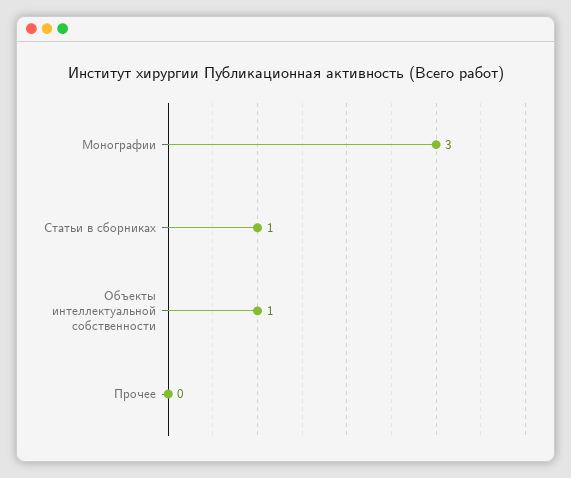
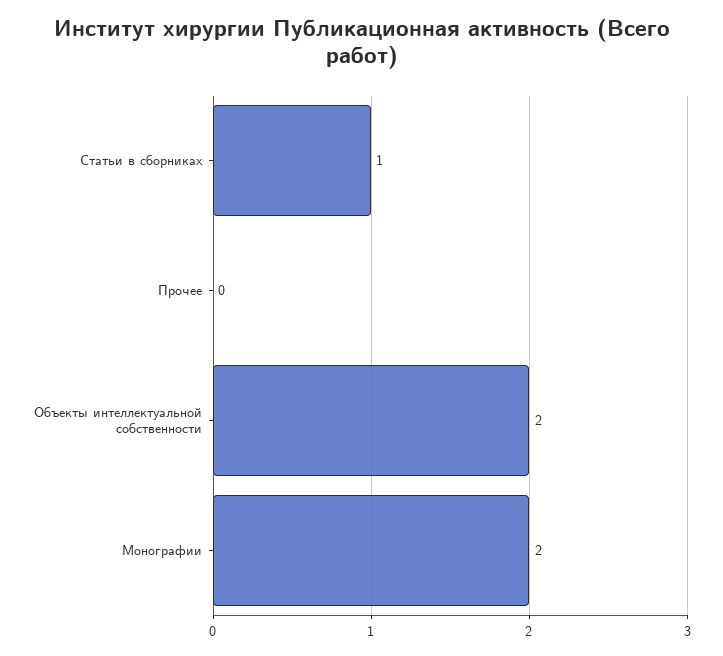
Монографии: 3 -> 2
Объекты интеллектуальной собственности: 1 -> 2

